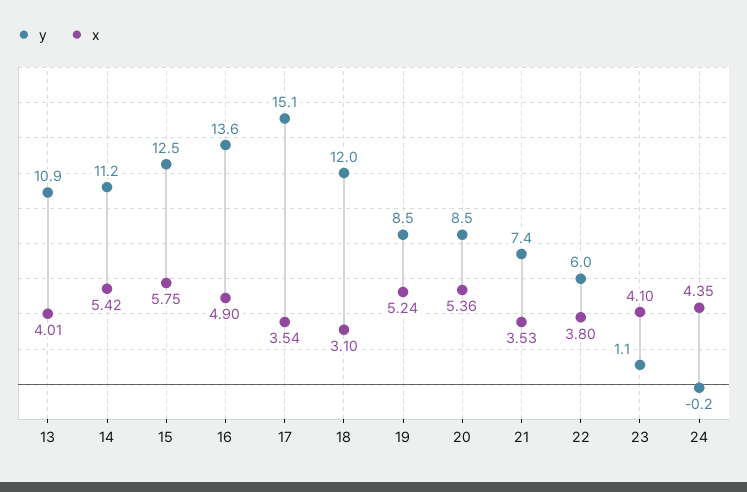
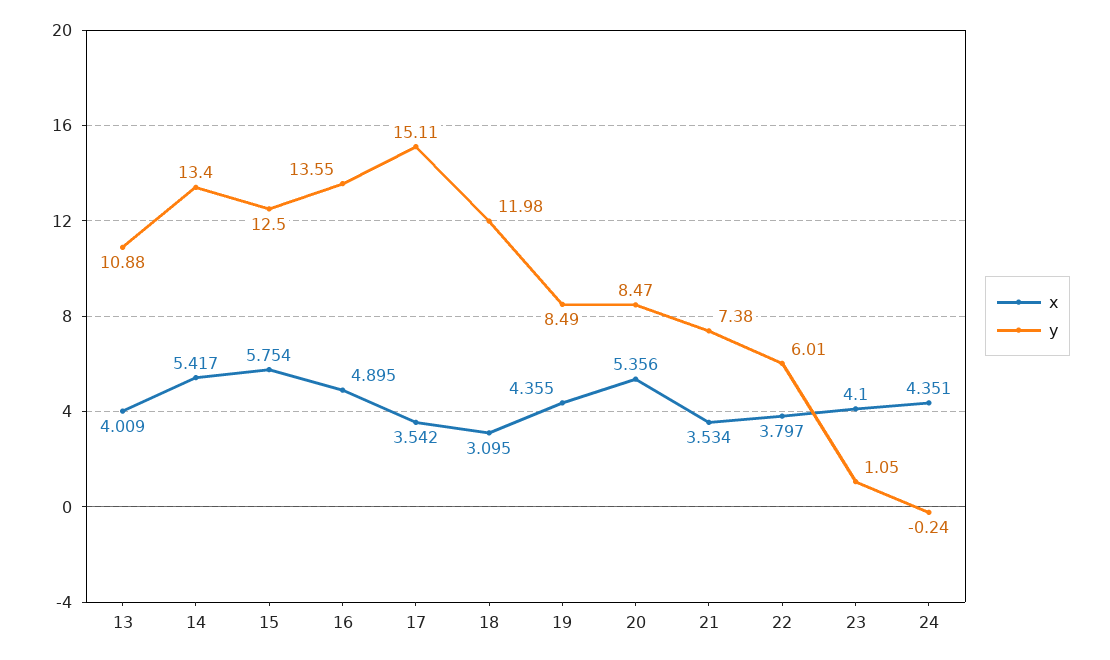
y, 14: 11.2 -> 13.4
x, 19: 5.24 -> 4.355

